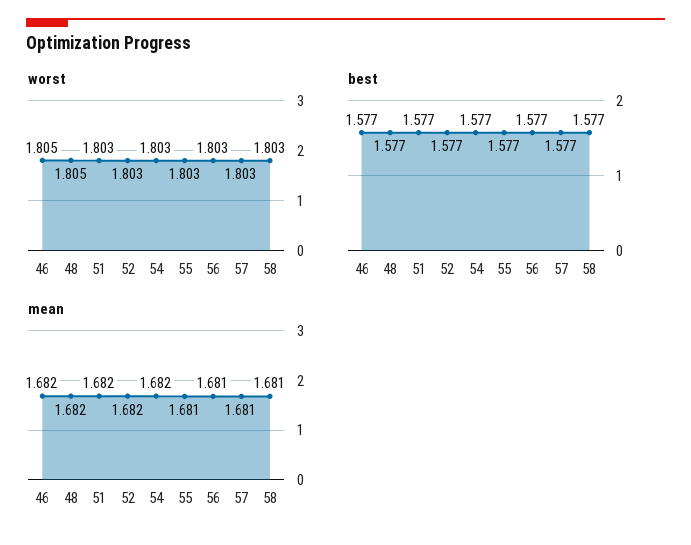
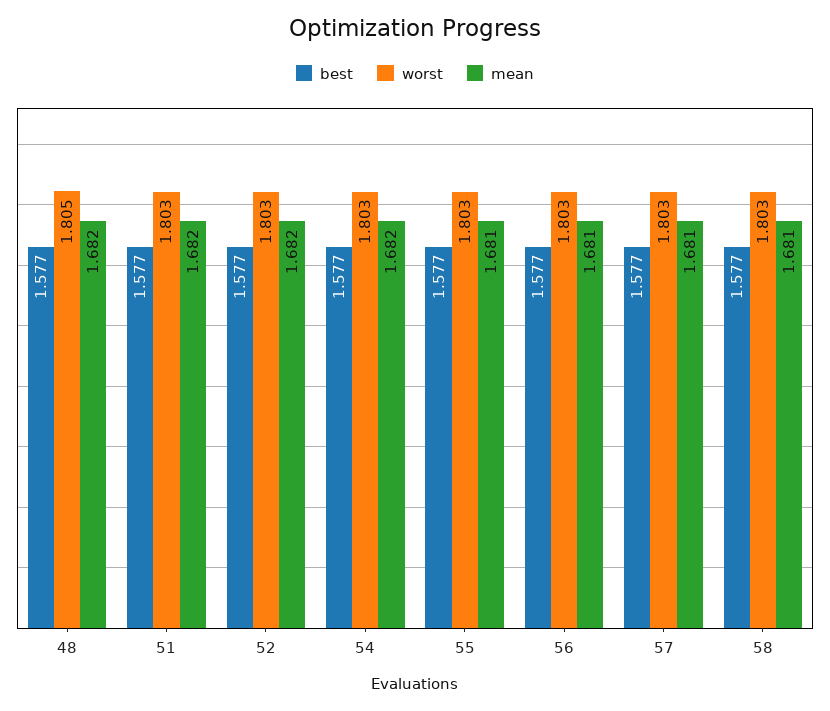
worst, 46: 1.805 -> none
best, 46: 1.577 -> none
mean, 46: 1.682 -> none

